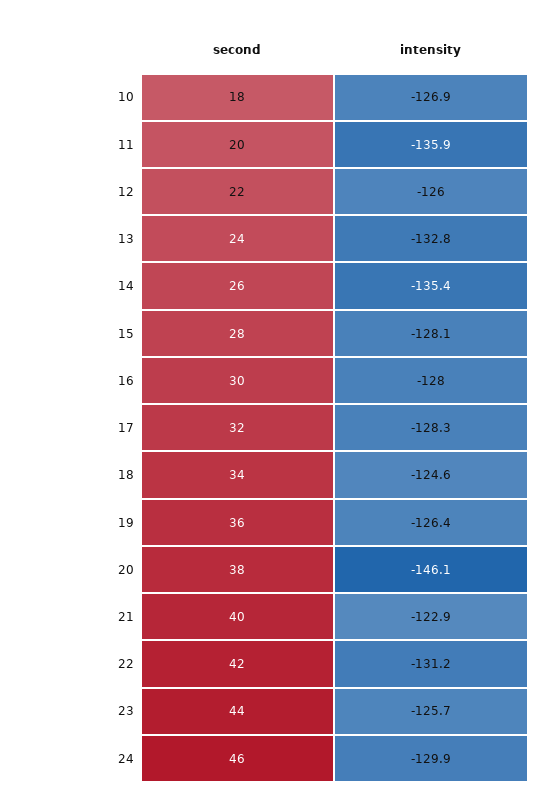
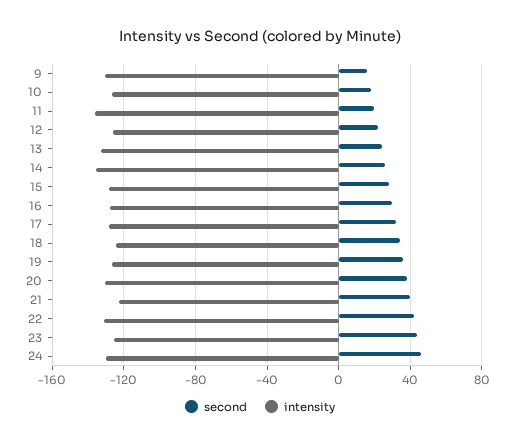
intensity, 20: -146.1 -> -130
second, 9: none -> 15
intensity, 9: none -> -130

